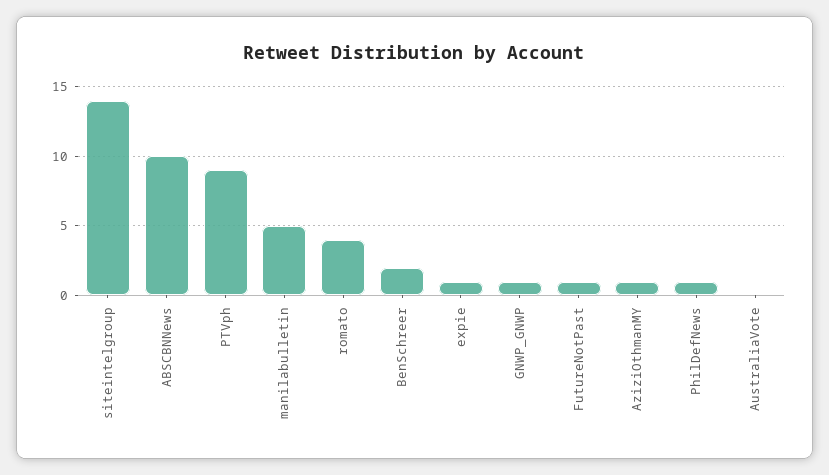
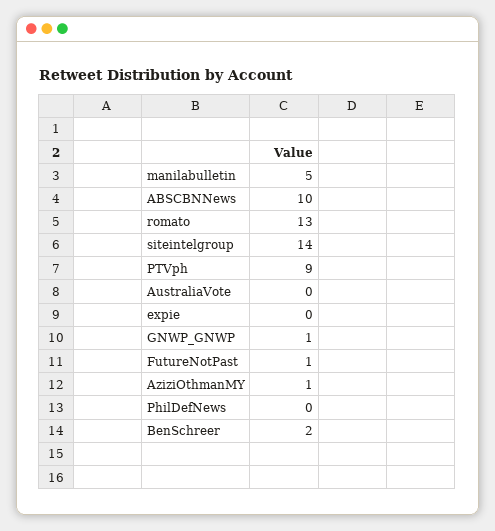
romato: 4 -> 13
expie: 1 -> 0
PhilDefNews: 1 -> 0

